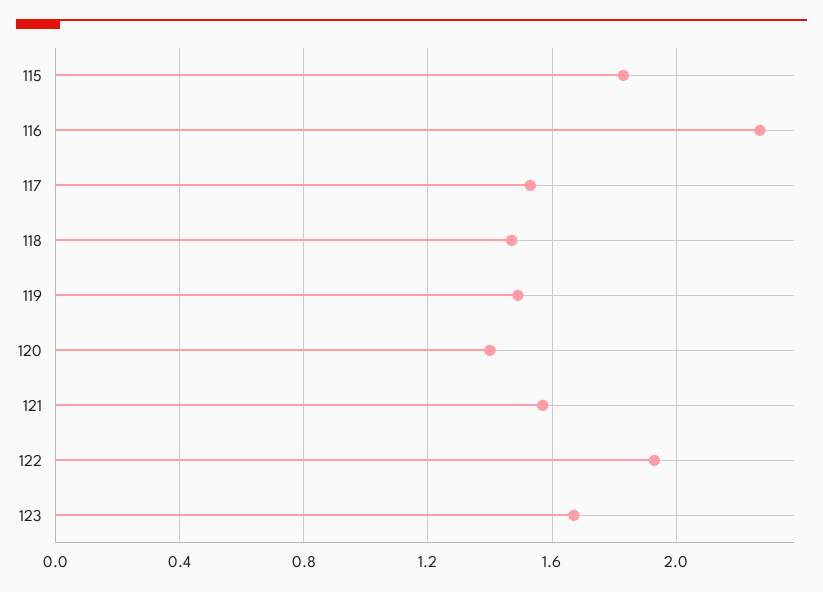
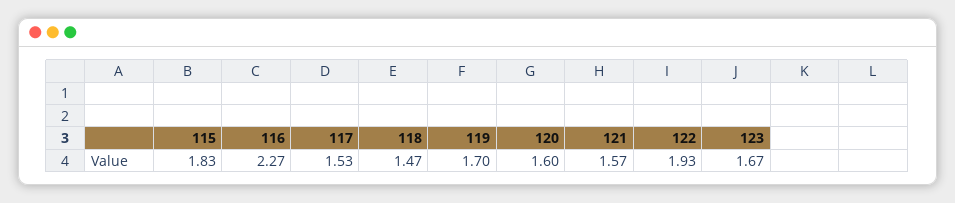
119: 1.5 -> 1.7
120: 1.4 -> 1.6

